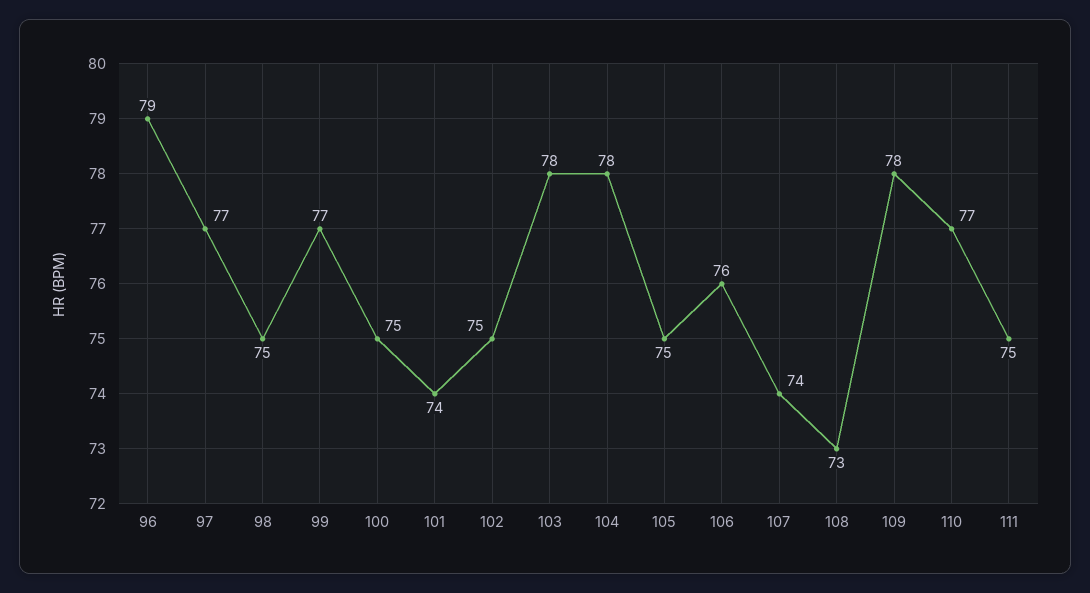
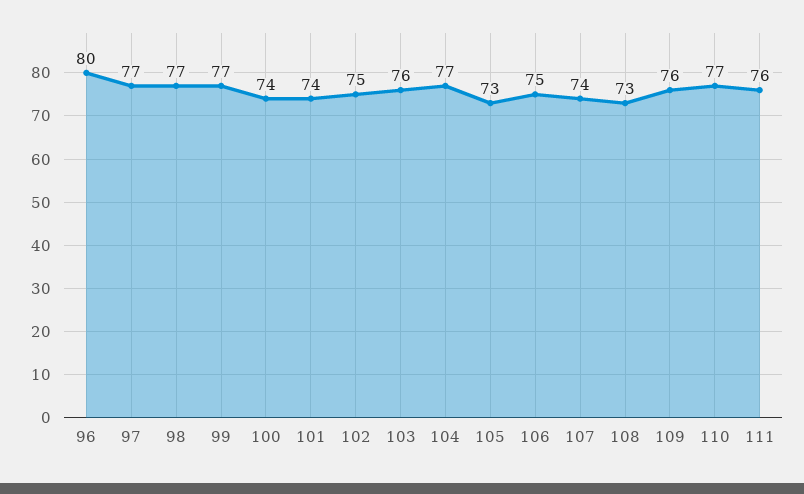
96: 79 -> 80
98: 75 -> 77
100: 75 -> 74
103: 78 -> 76
104: 78 -> 77
105: 75 -> 73
106: 76 -> 75
109: 78 -> 76
111: 75 -> 76

